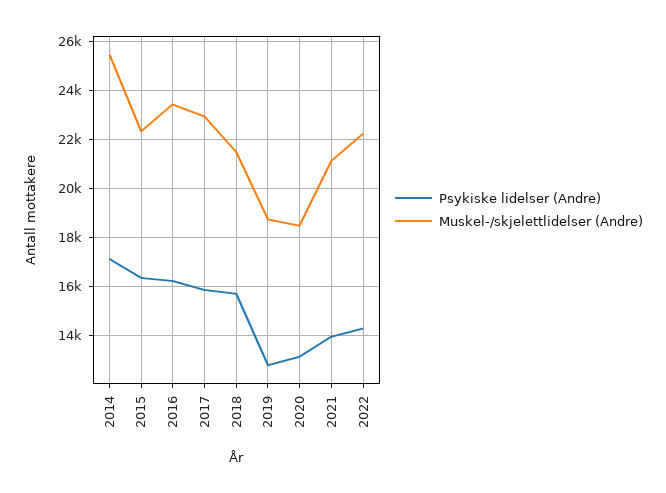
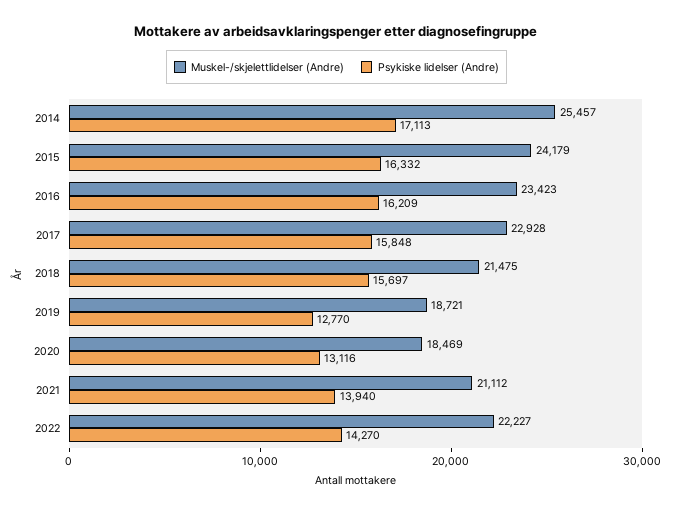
Muskel-/skjelettlidelser (Andre), 2015: 22250 -> 24179

